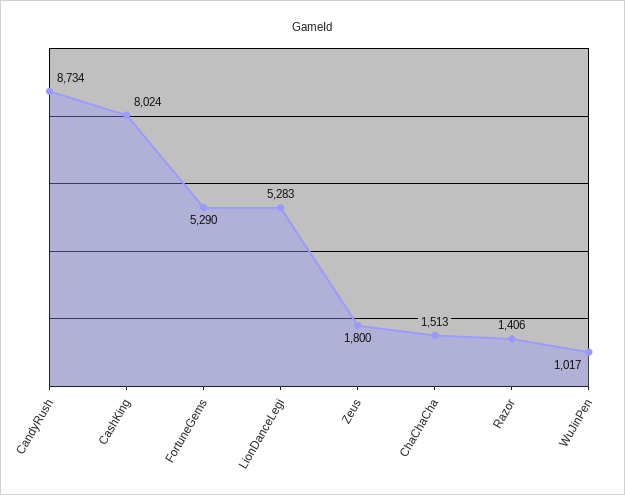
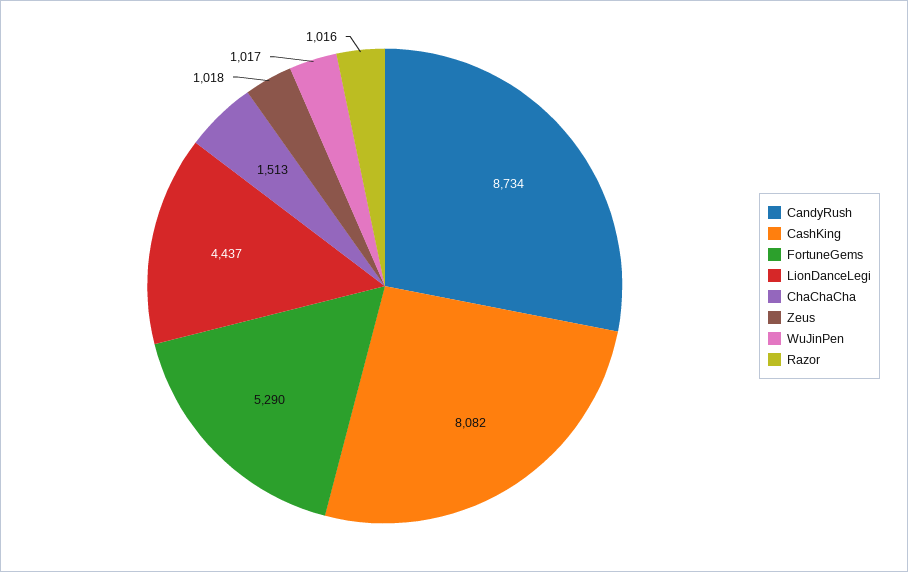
CashKing: 8024 -> 8082
LionDanceLegi: 5283 -> 4437
Zeus: 1800 -> 1018
Razor: 1406 -> 1016

